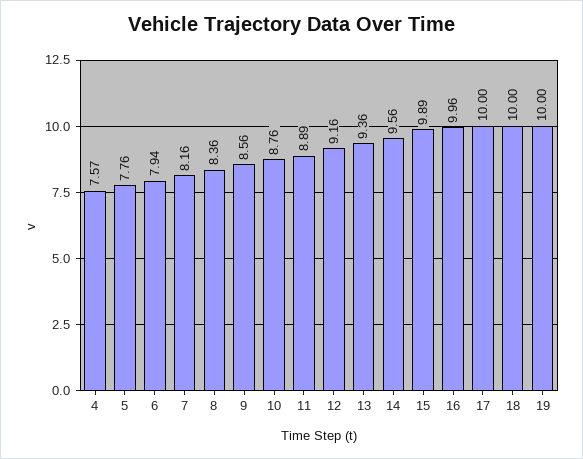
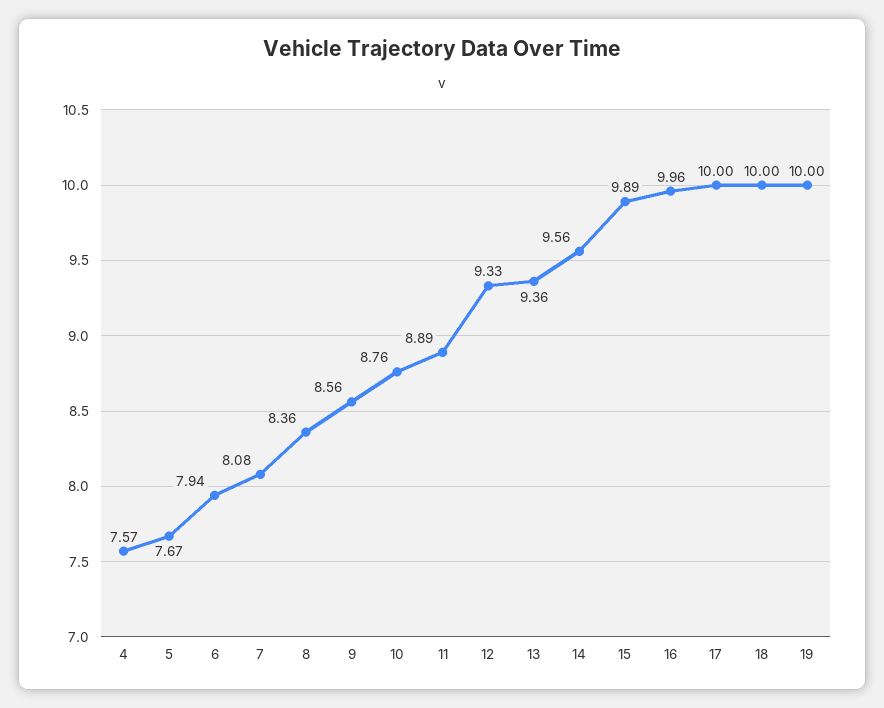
5: 7.76 -> 7.67
7: 8.16 -> 8.08
12: 9.16 -> 9.33

